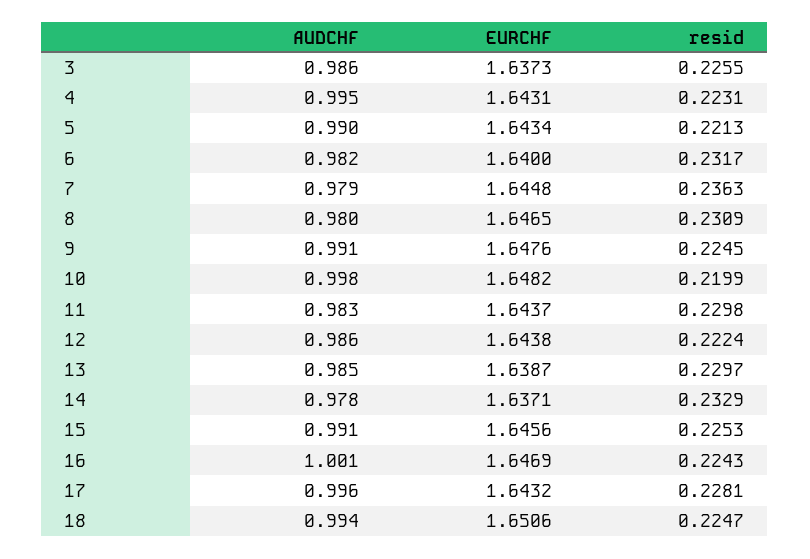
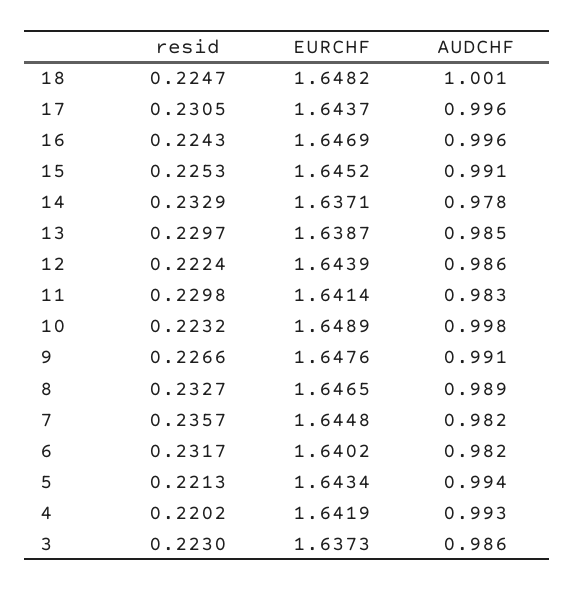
resid, 3: 0.2255 -> 0.223
AUDCHF, 4: 0.995 -> 0.993
EURCHF, 4: 1.6431 -> 1.6419
resid, 4: 0.2231 -> 0.2202
AUDCHF, 5: 0.99 -> 0.994
EURCHF, 6: 1.64 -> 1.6402
AUDCHF, 7: 0.979 -> 0.982
resid, 7: 0.2363 -> 0.2357
AUDCHF, 8: 0.98 -> 0.989
resid, 8: 0.2309 -> 0.2327
resid, 9: 0.2245 -> 0.2266
EURCHF, 10: 1.6482 -> 1.6489
resid, 10: 0.2199 -> 0.2232
EURCHF, 11: 1.6437 -> 1.6414
EURCHF, 12: 1.6438 -> 1.6439
EURCHF, 15: 1.6456 -> 1.6452
AUDCHF, 16: 1.001 -> 0.996
EURCHF, 17: 1.6432 -> 1.6437
resid, 17: 0.2281 -> 0.2305
AUDCHF, 18: 0.994 -> 1.001
EURCHF, 18: 1.6506 -> 1.6482

